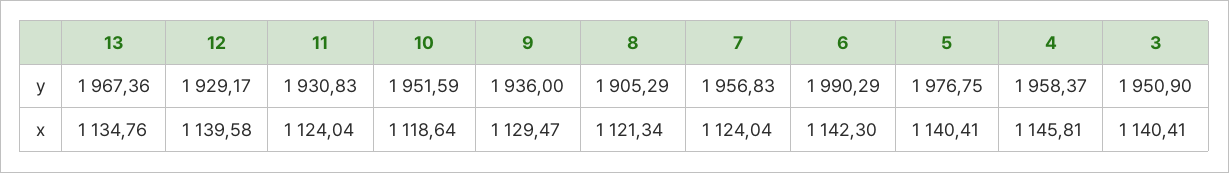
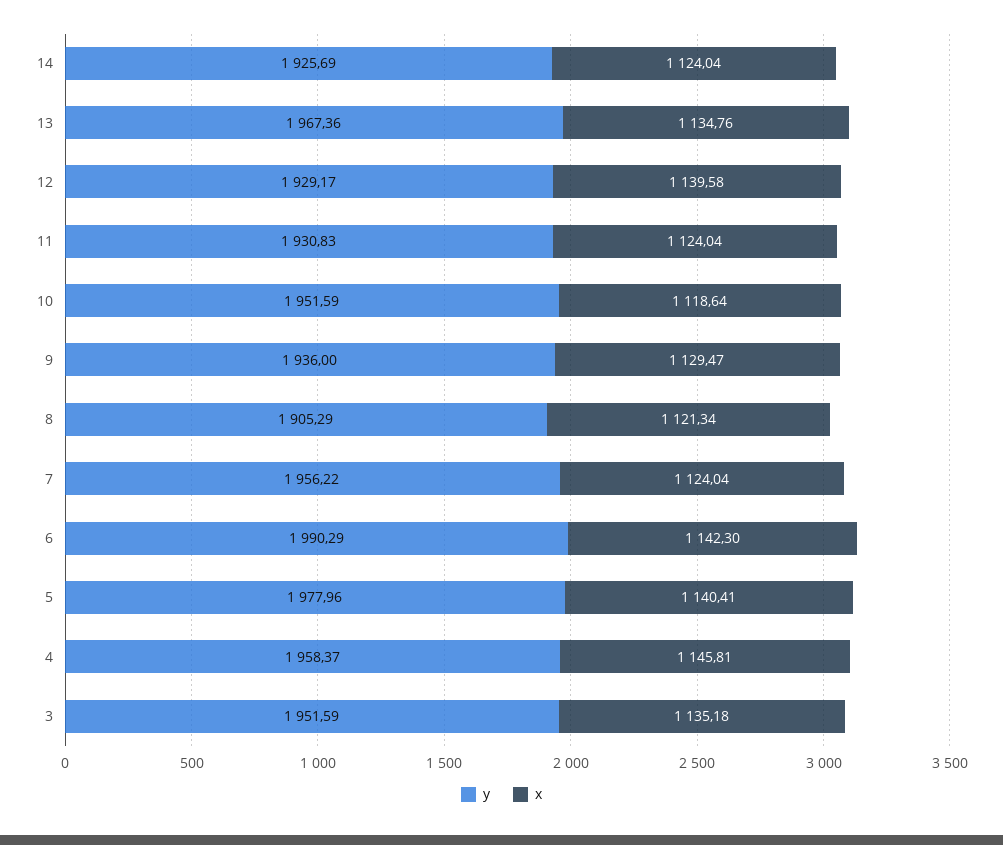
y, 7: 1956.83 -> 1956.22
y, 5: 1976.75 -> 1977.96
y, 3: 1950.9 -> 1951.59
x, 3: 1140.41 -> 1135.18
y, 14: none -> 1925.69
x, 14: none -> 1124.04

